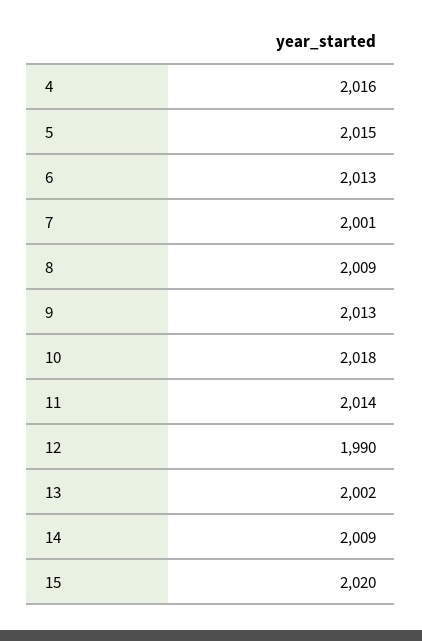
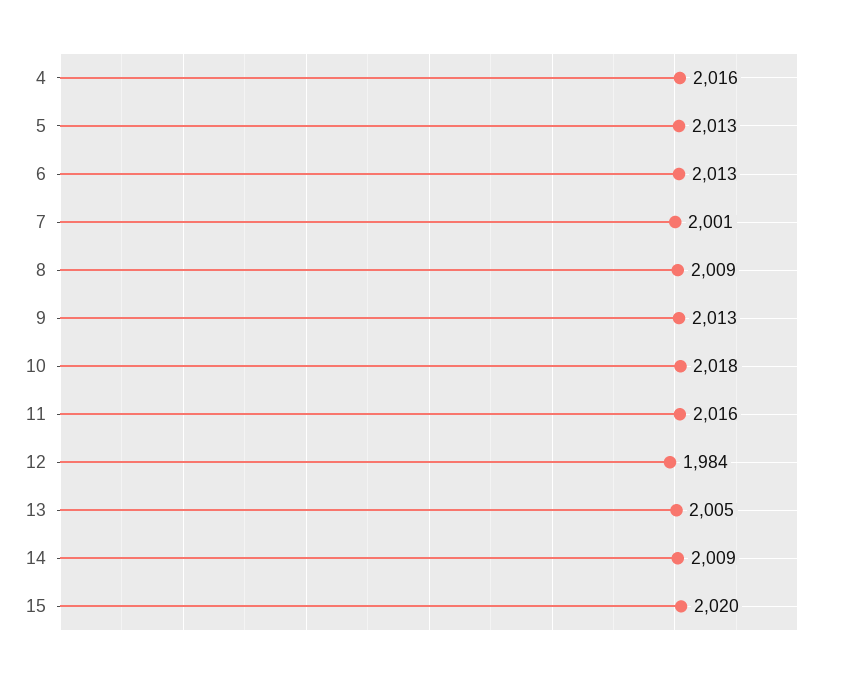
5: 2015 -> 2013
11: 2014 -> 2016
12: 1990 -> 1984
13: 2002 -> 2005

